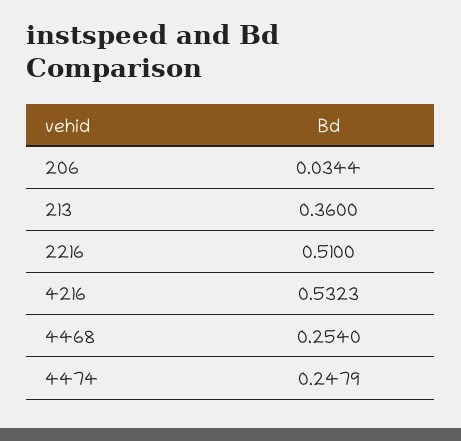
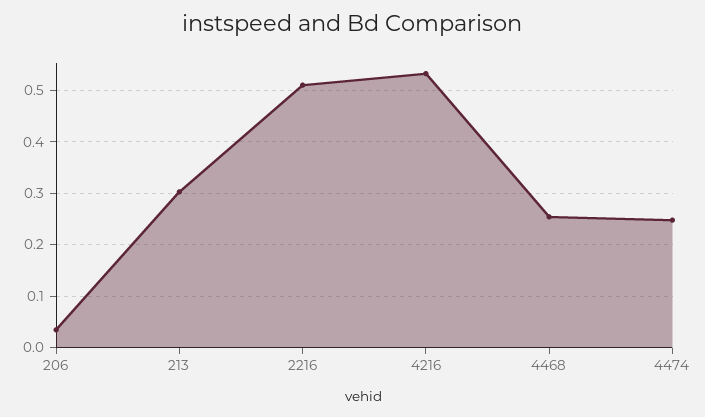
213: 0.36 -> 0.3

